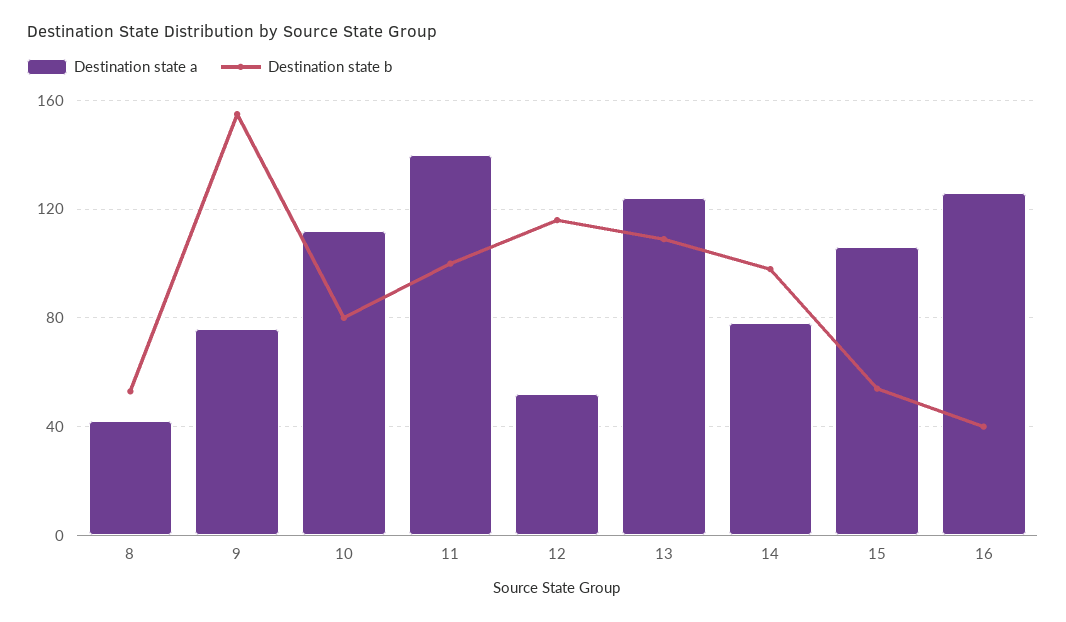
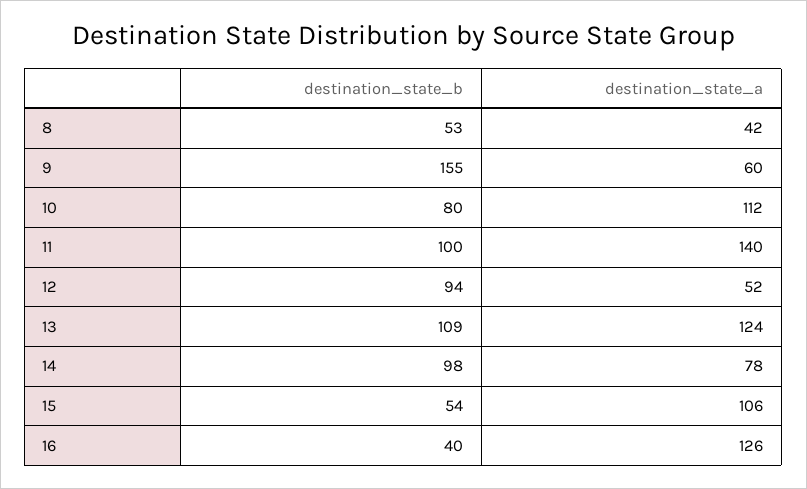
Destination state a, 9: 75 -> 60
Destination state b, 12: 115 -> 94

